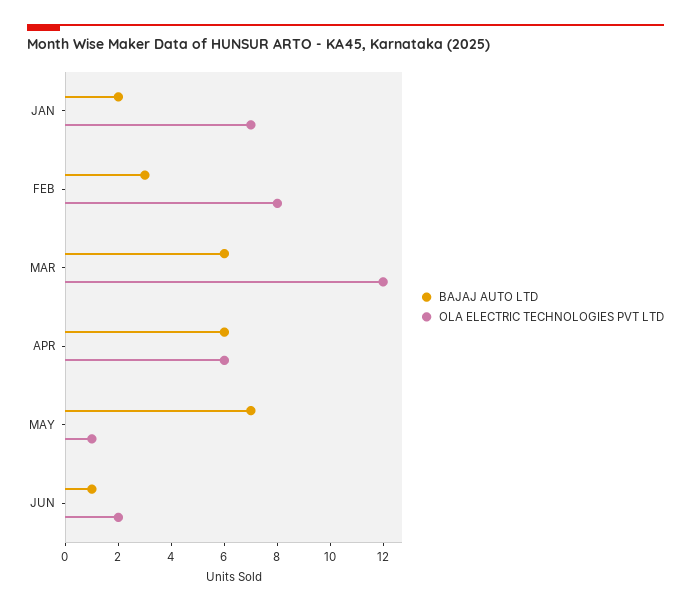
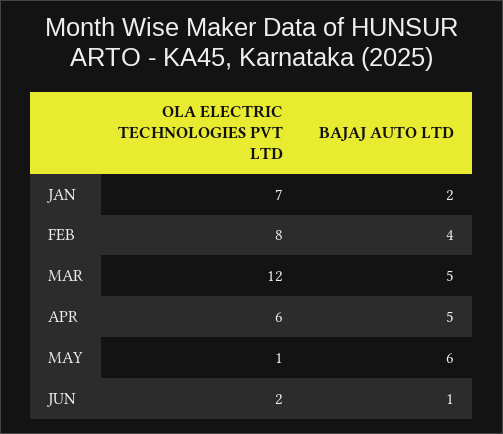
BAJAJ AUTO LTD, FEB: 3 -> 4
BAJAJ AUTO LTD, MAR: 6 -> 5
BAJAJ AUTO LTD, APR: 6 -> 5
BAJAJ AUTO LTD, MAY: 7 -> 6

